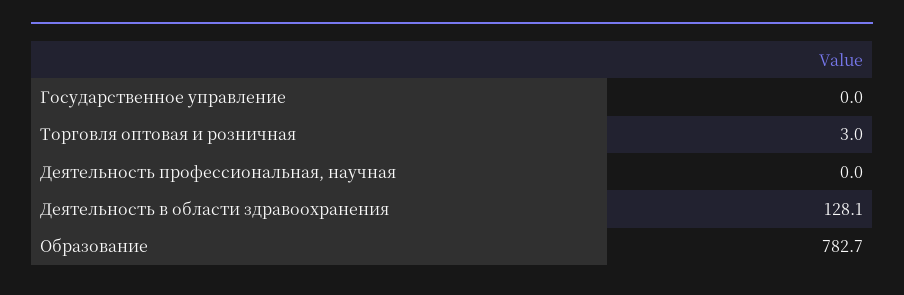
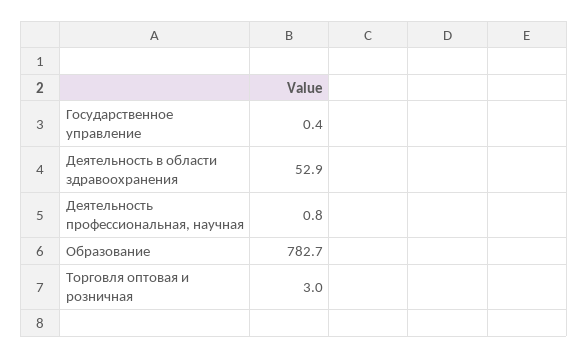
Государственное управление: 0 -> 0.4
Деятельность профессиональная, научная: 0 -> 0.8
Деятельность в области здравоохранения: 128.1 -> 52.9

